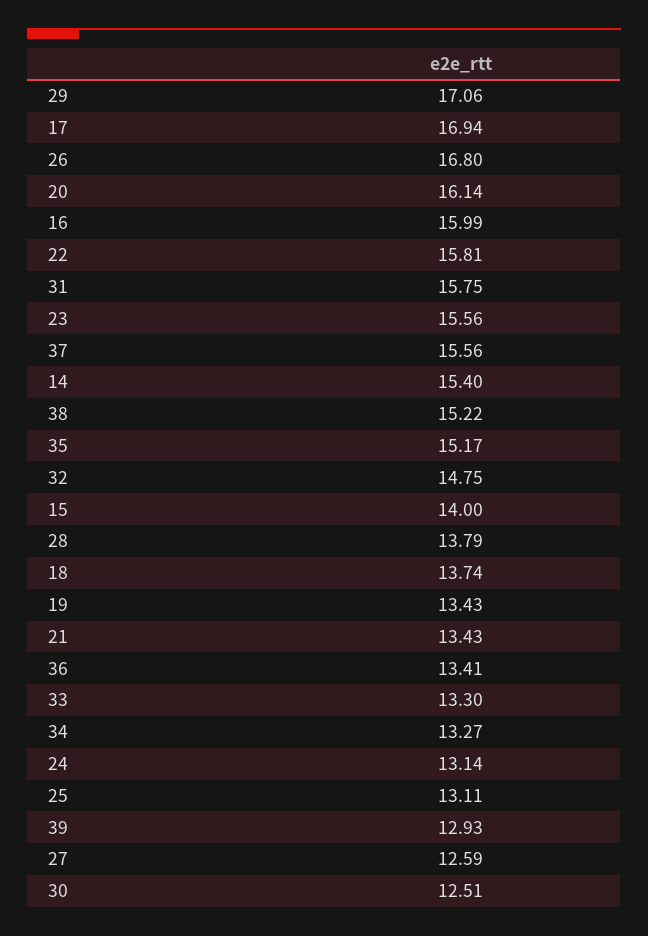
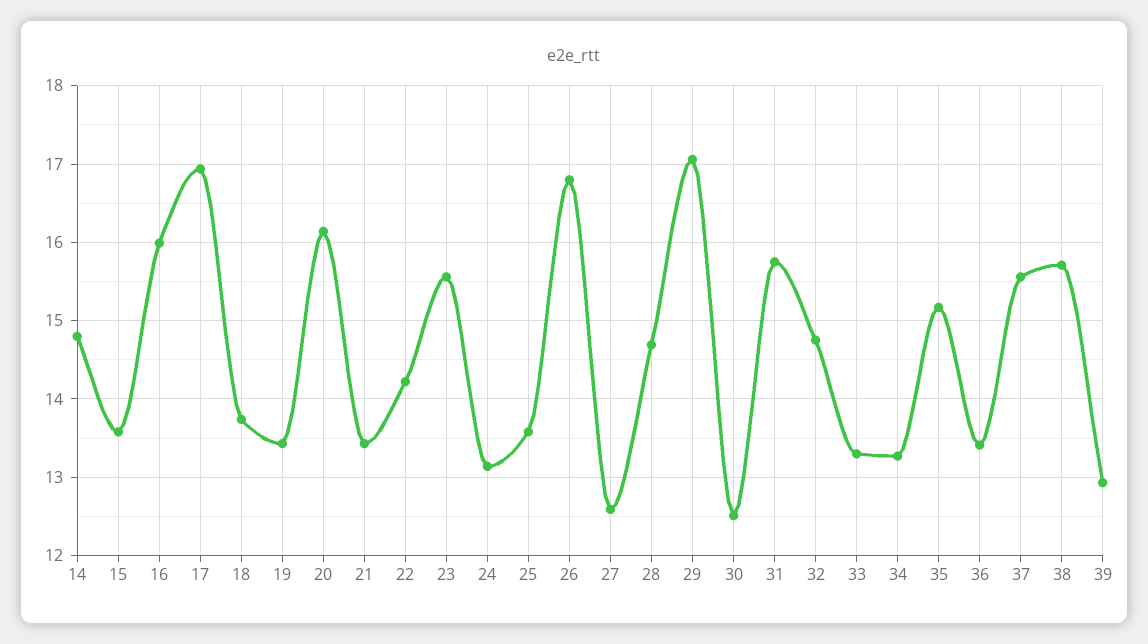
22: 15.81 -> 14.2
14: 15.4 -> 14.8
38: 15.22 -> 15.7
15: 14 -> 13.6
28: 13.79 -> 14.7
25: 13.11 -> 13.6

